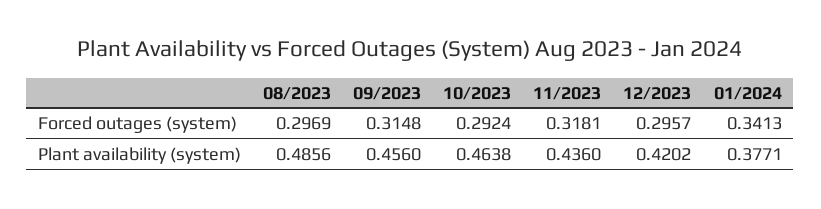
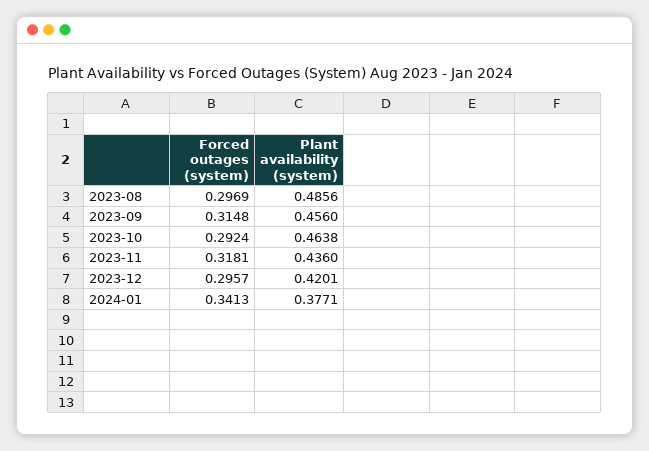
12/2023, Plant availability (system): 0.4202 -> 0.4201

